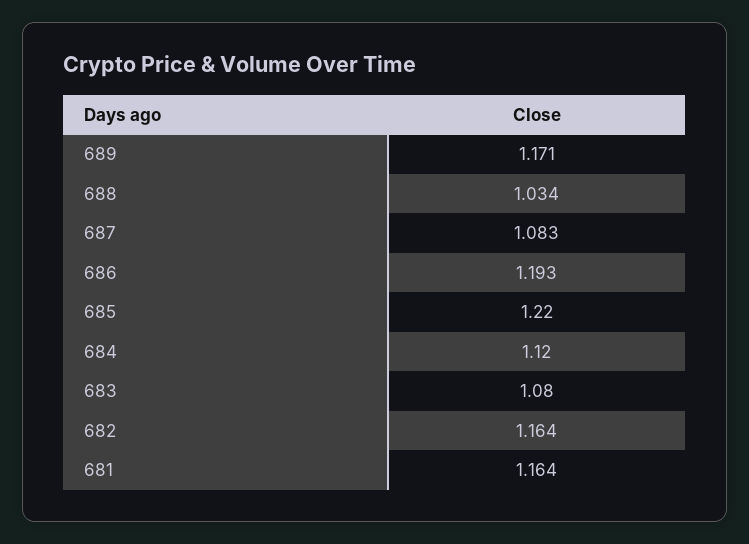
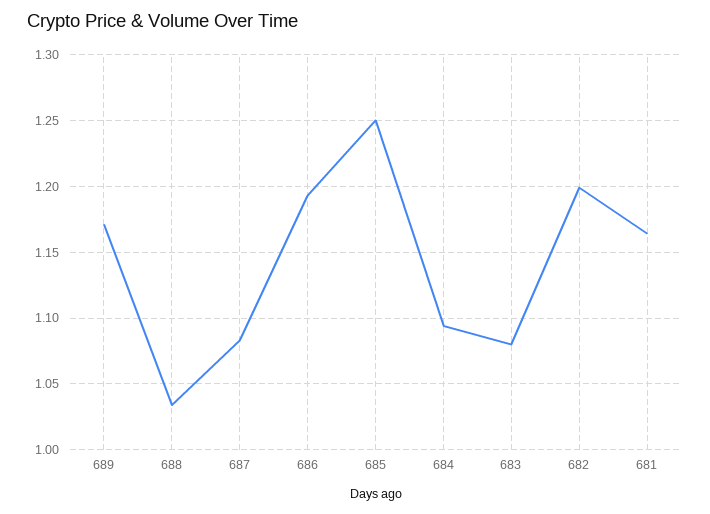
685: 1.22 -> 1.25
684: 1.12 -> 1.095
682: 1.164 -> 1.2

